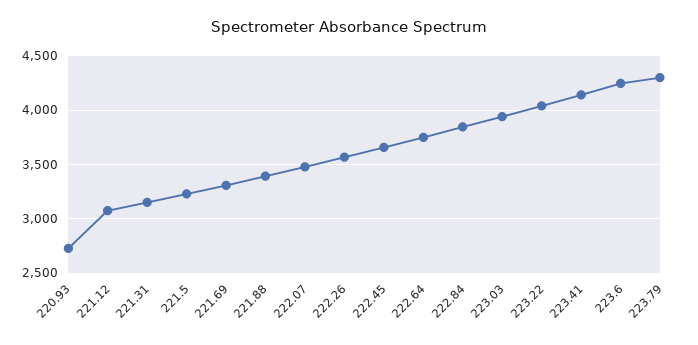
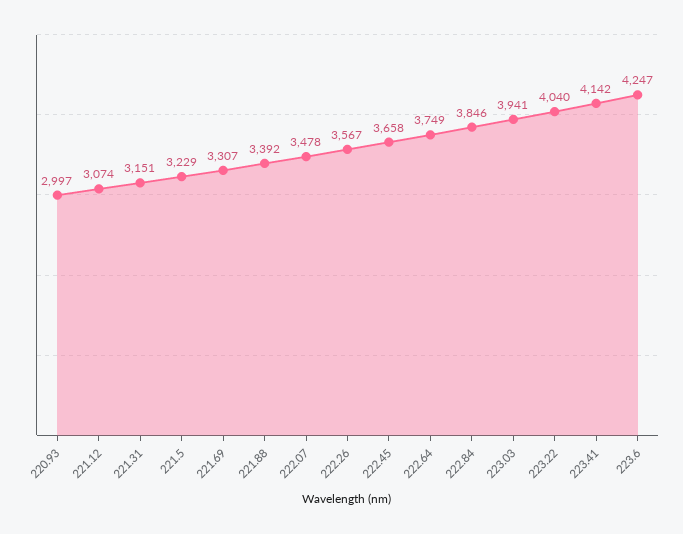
220.93: 2700 -> 2997
223.79: 4300 -> none

